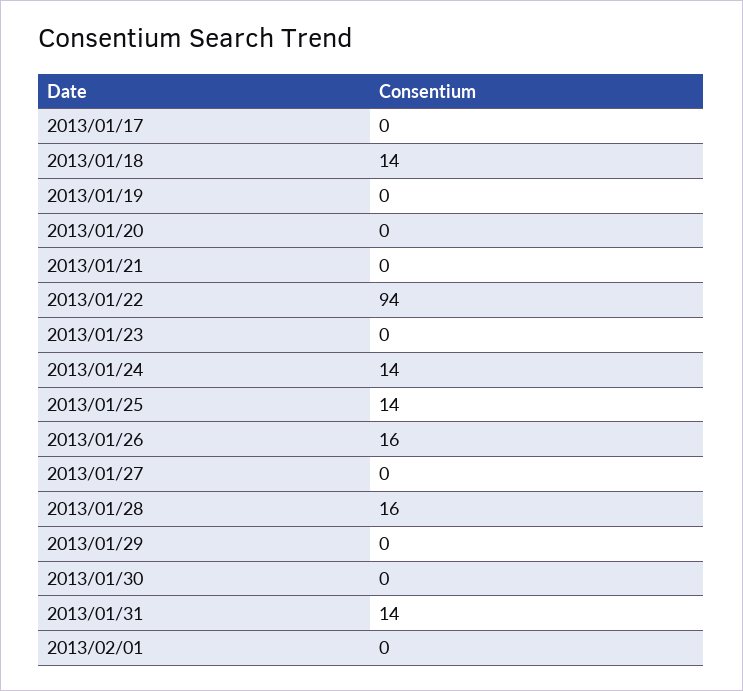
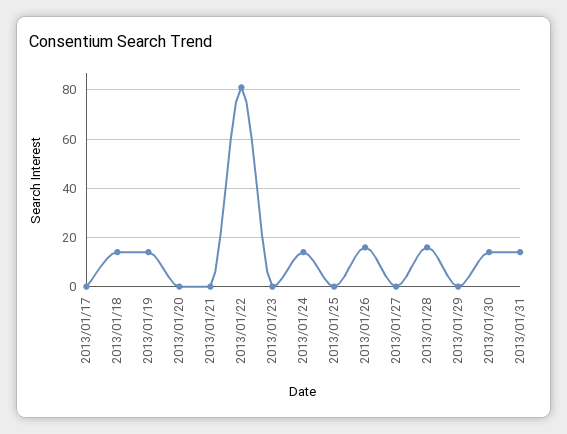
2013/01/19: 0 -> 15
2013/01/22: 94 -> 80
2013/01/25: 14 -> 0
2013/01/30: 0 -> 15
2013/02/01: 0 -> none

